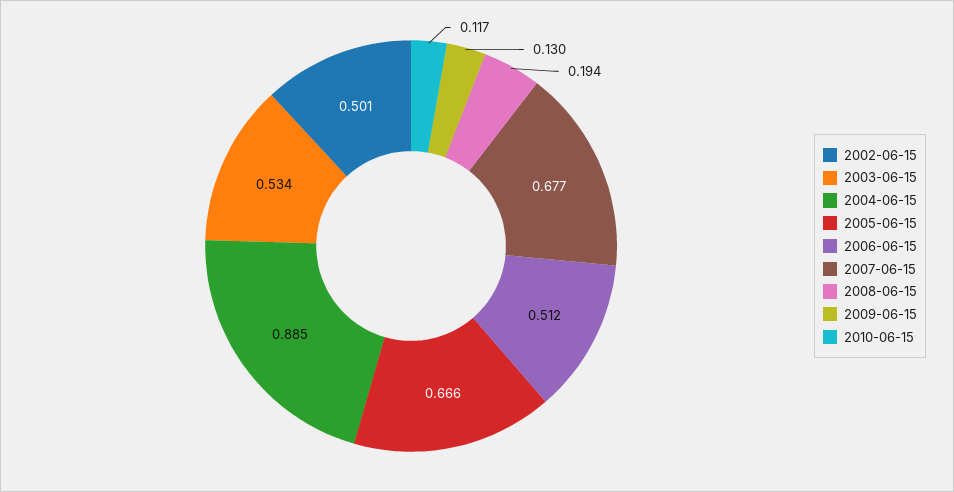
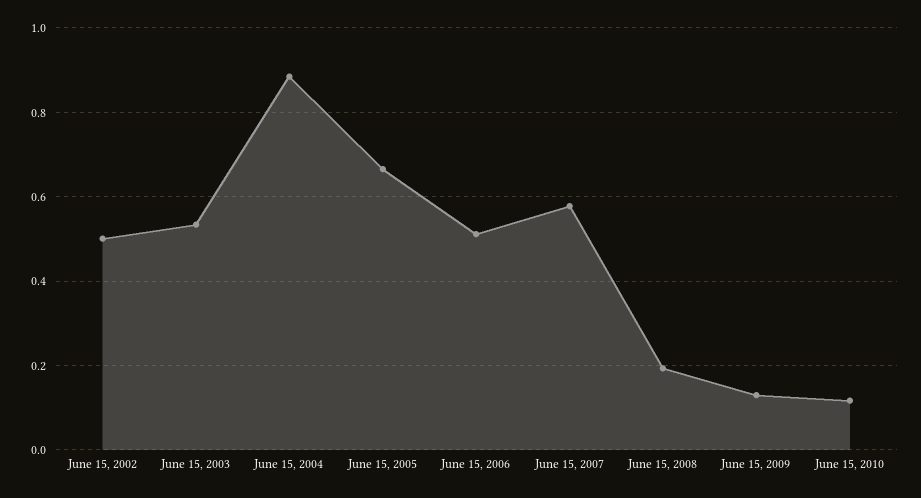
2007-06-15: 0.677 -> 0.58

